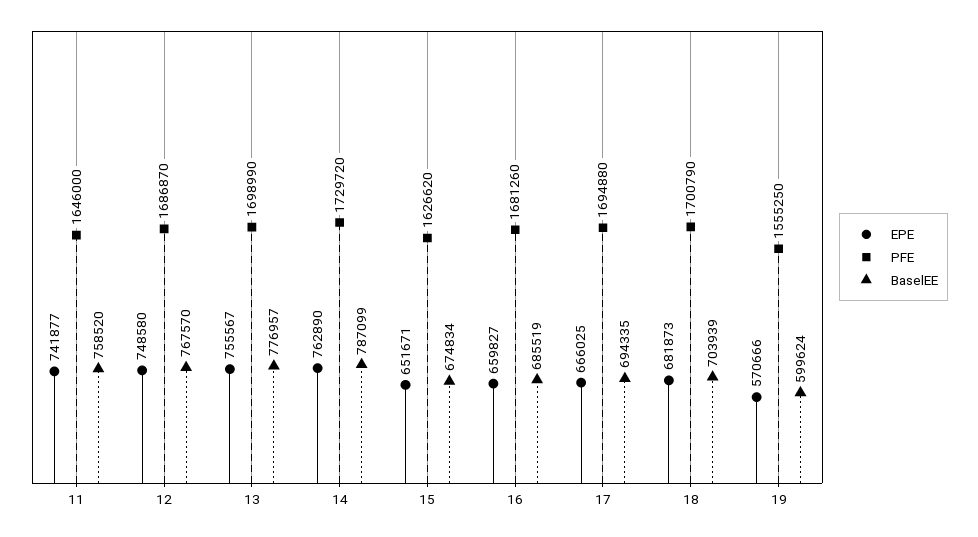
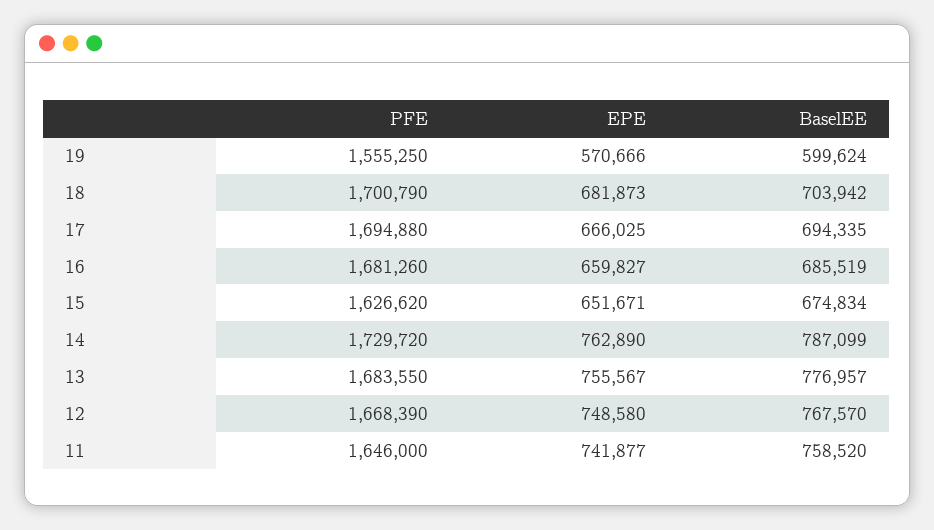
PFE, 12: 1686870 -> 1668390
PFE, 13: 1698990 -> 1683550
BaselEE, 18: 703939 -> 703942

